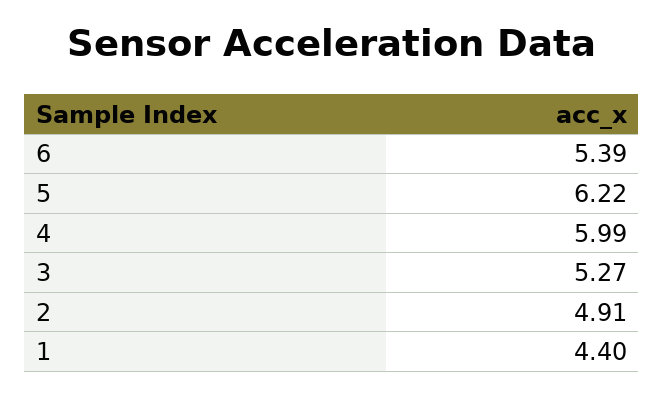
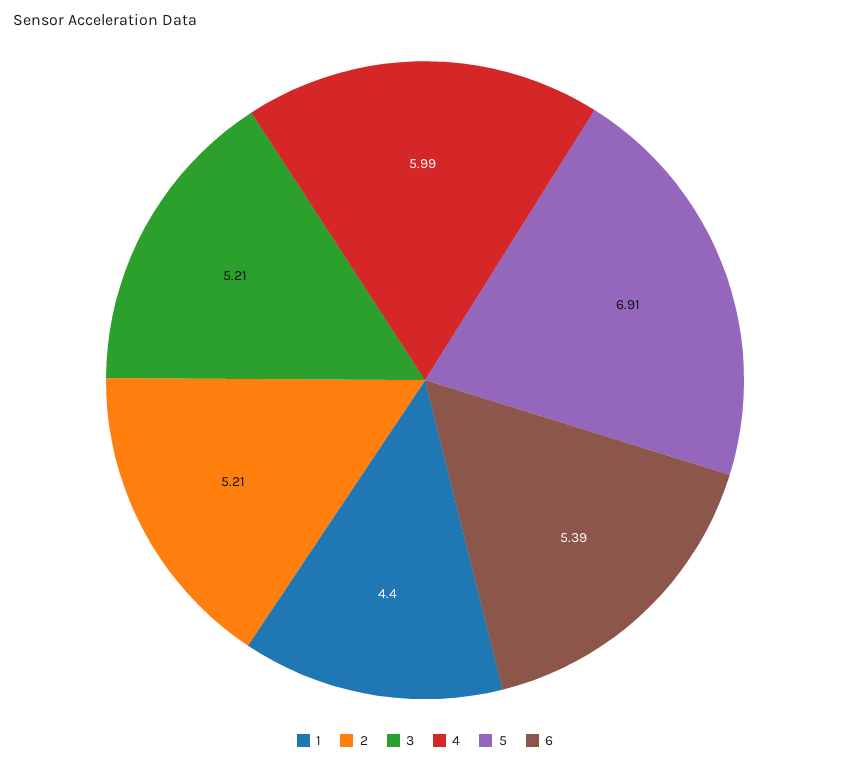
5: 6.22 -> 6.91
3: 5.27 -> 5.21
2: 4.91 -> 5.21

